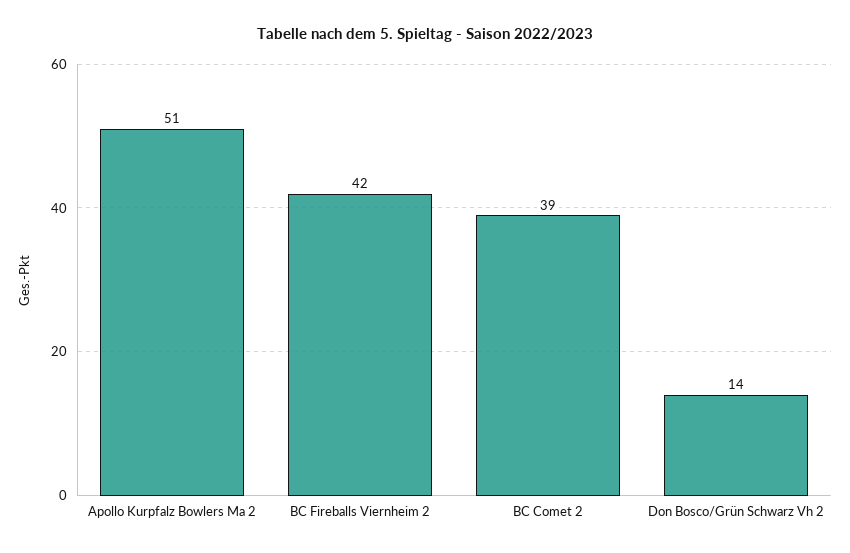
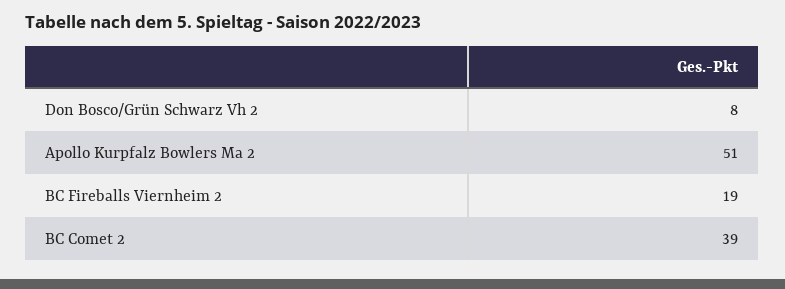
BC Fireballs Viernheim 2: 42 -> 19
Don Bosco/Grün Schwarz Vh 2: 14 -> 8

